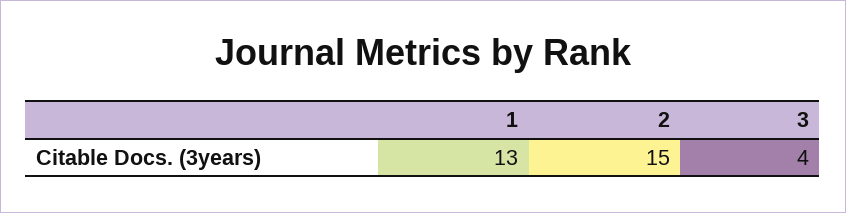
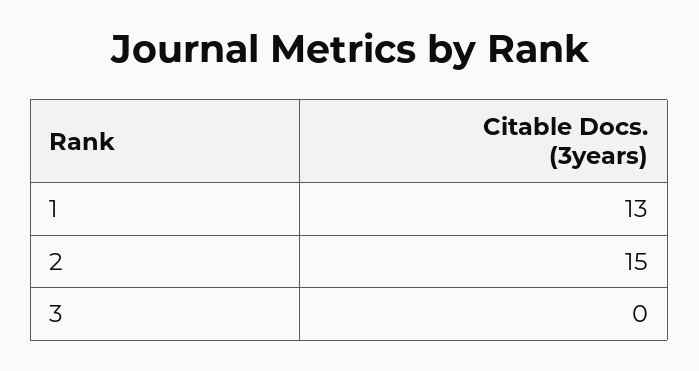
3: 4 -> 0

